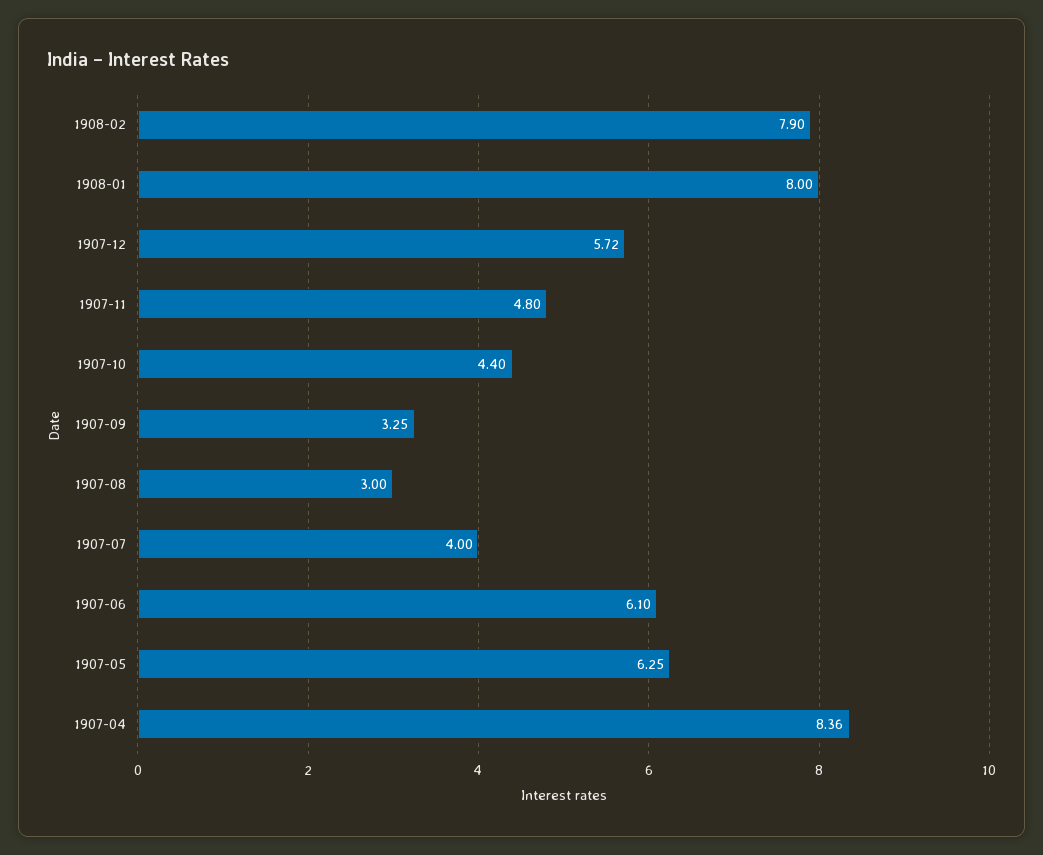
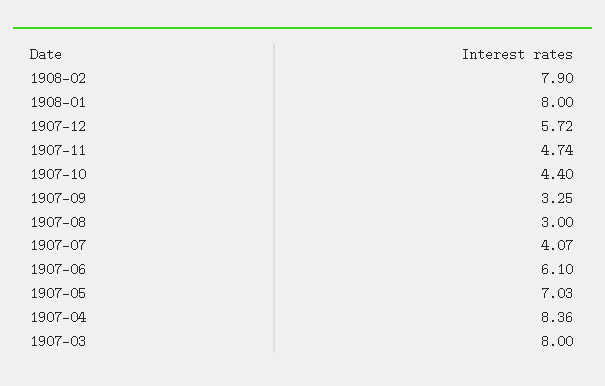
1907-11: 4.8 -> 4.74
1907-07: 4 -> 4.07
1907-05: 6.25 -> 7.03
1907-03: none -> 8

